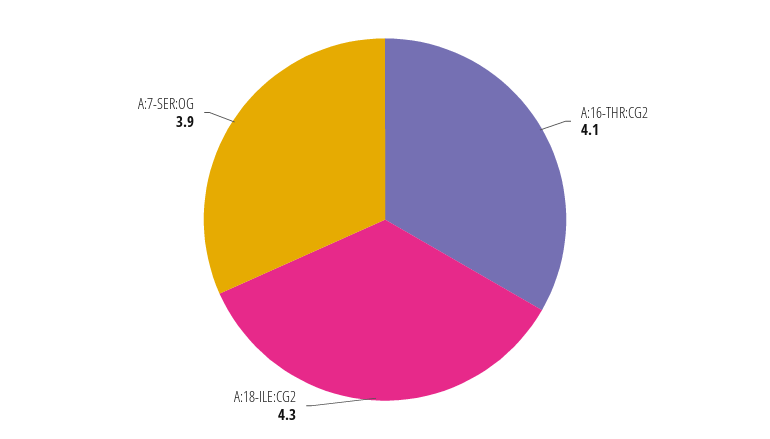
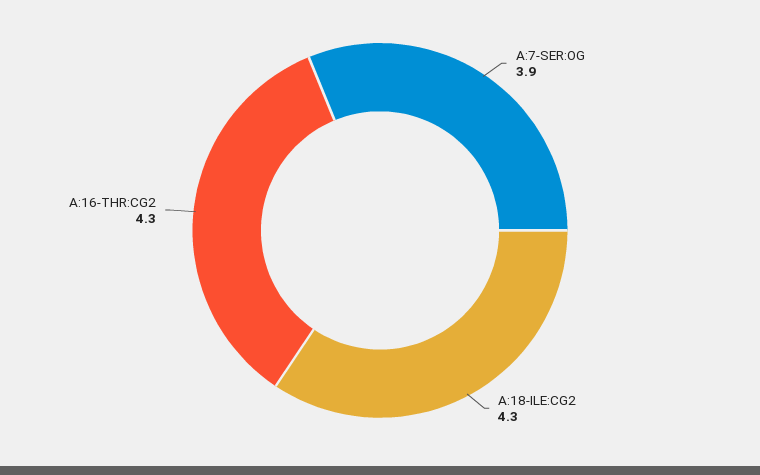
A:16-THR:CG2: 4.1 -> 4.3

